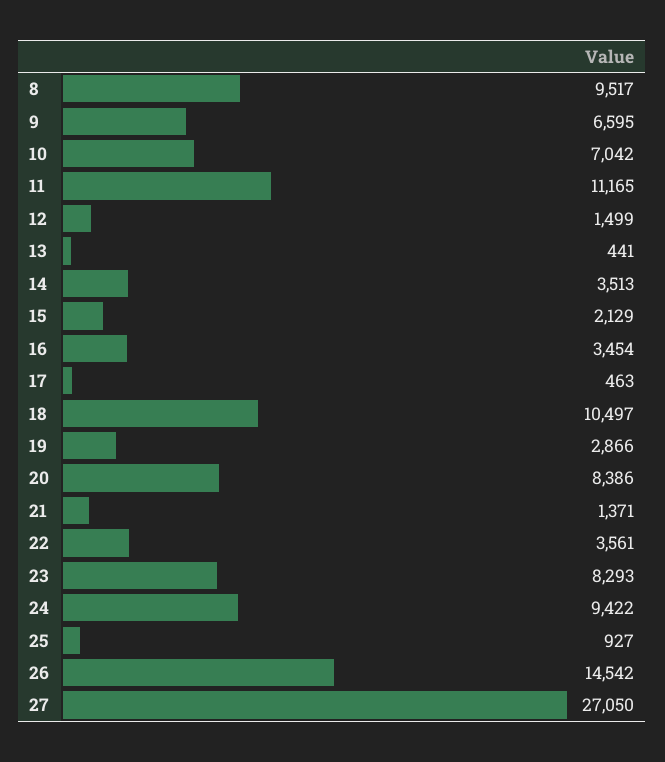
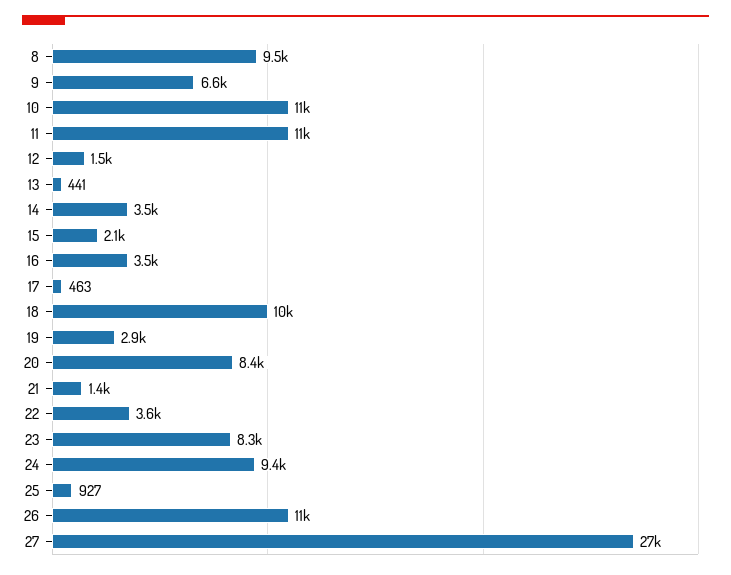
10: 7042 -> 11000
26: 14542 -> 11000

